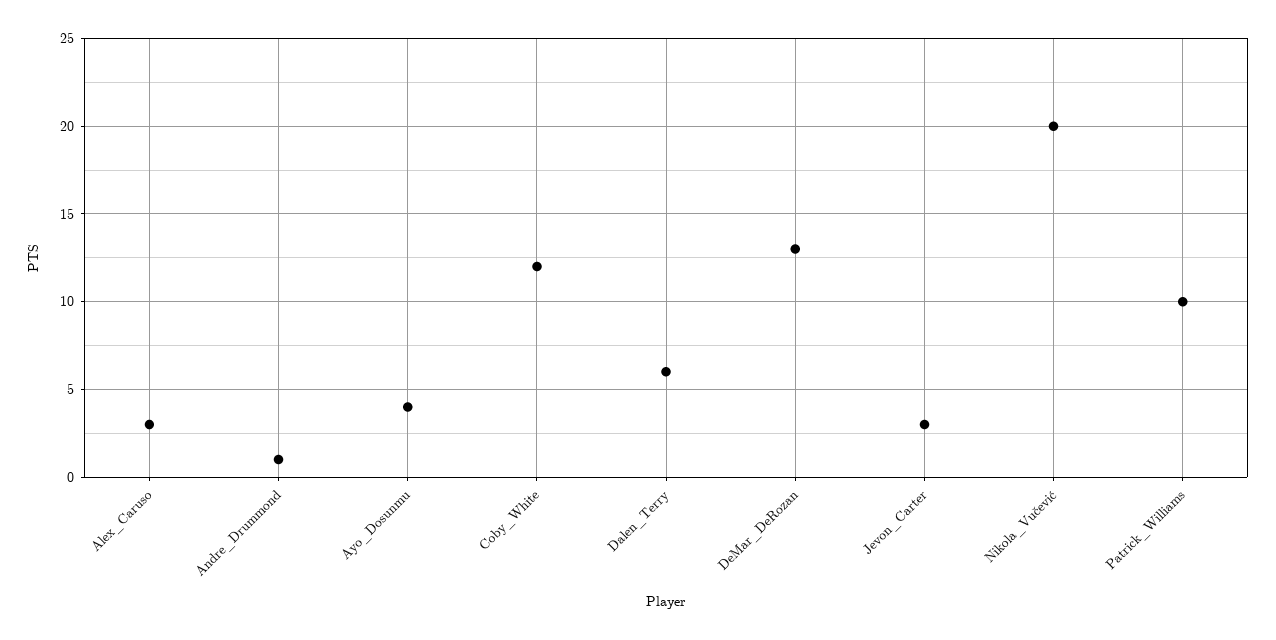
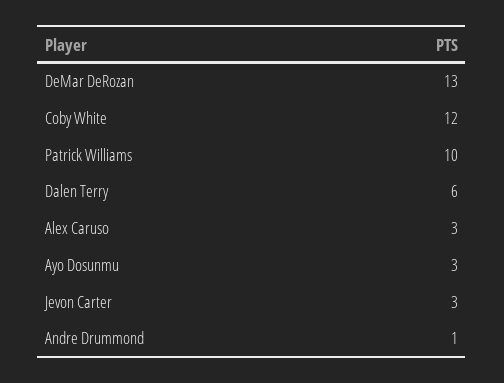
Ayo_Dosunmu: 4 -> 3
Nikola_Vučević: 20 -> none

